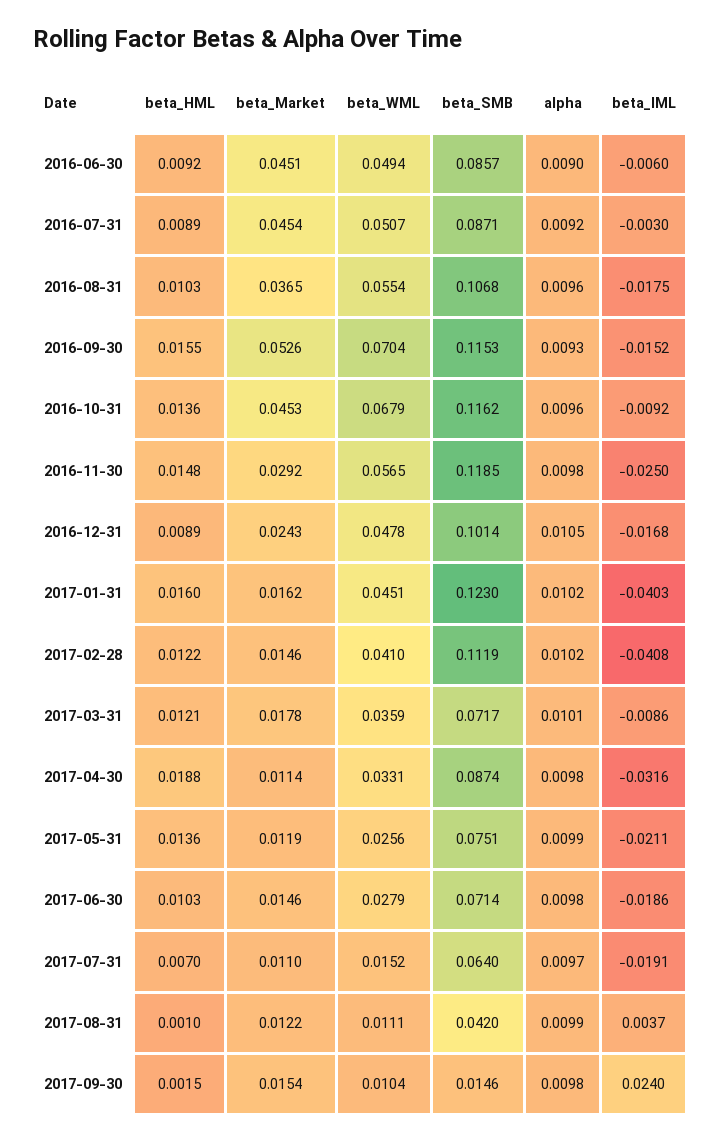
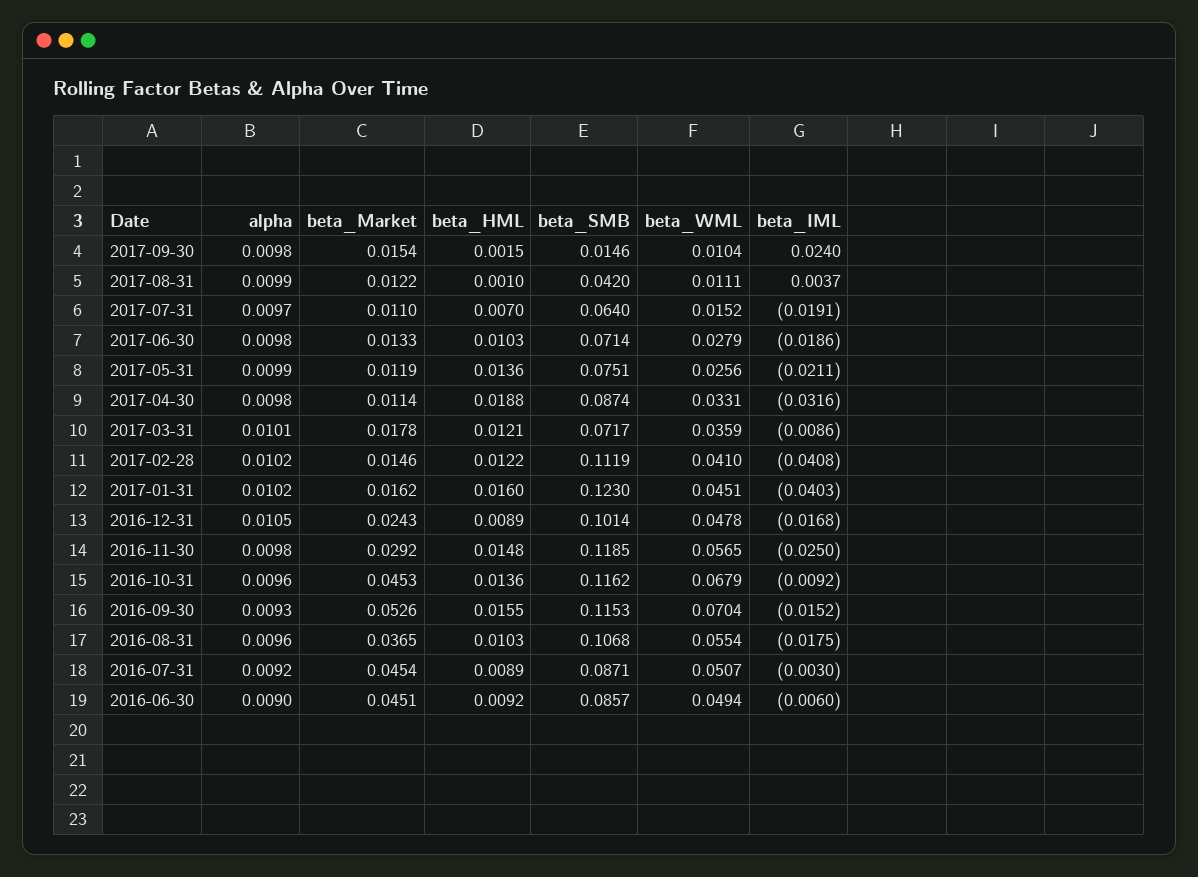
beta_Market, 2017-06-30: 0.0146 -> 0.0133

